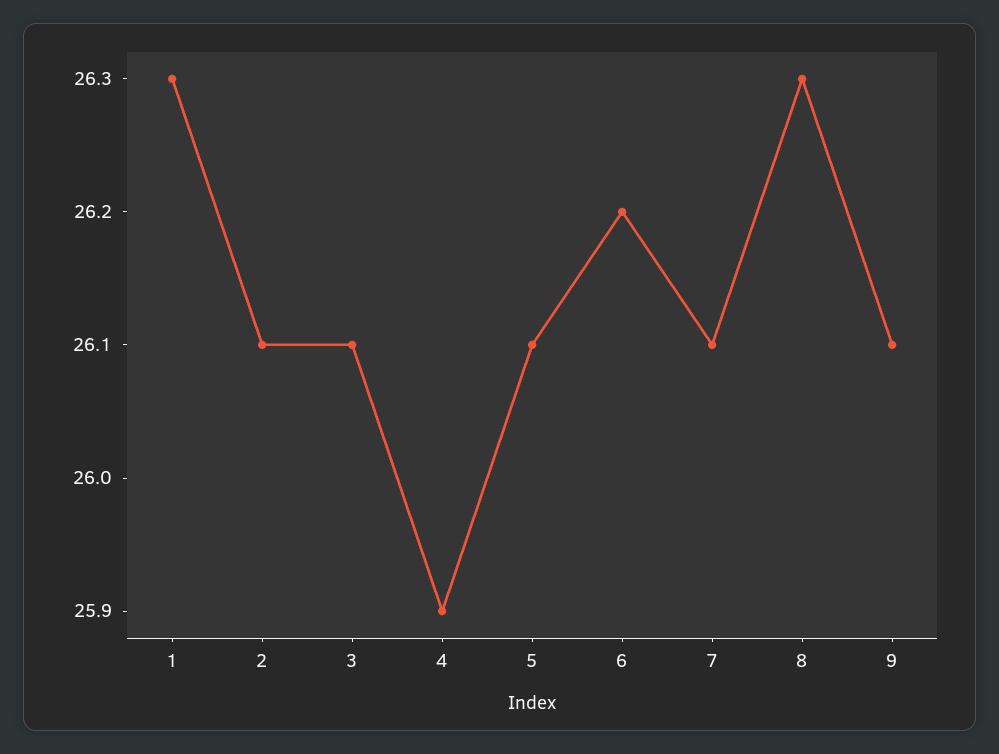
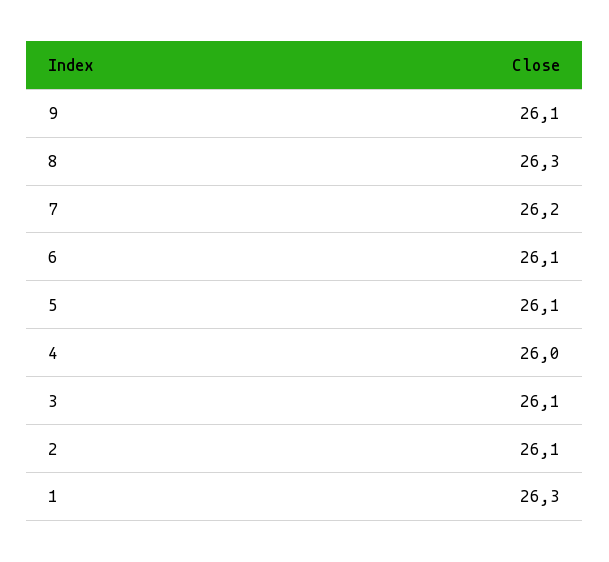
4: 25.9 -> 26
6: 26.2 -> 26.1
7: 26.1 -> 26.2

